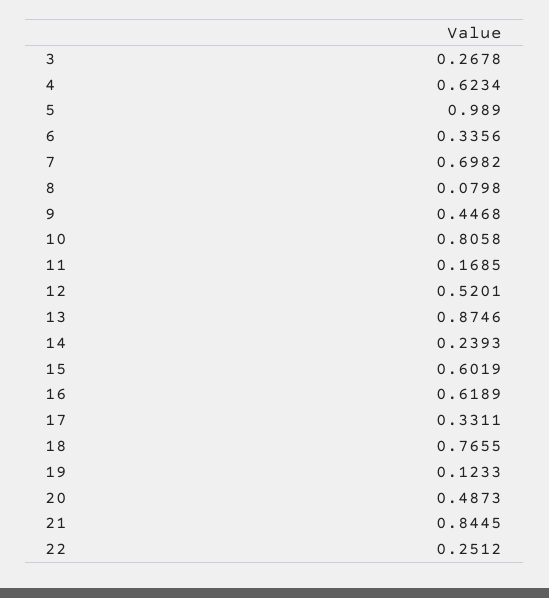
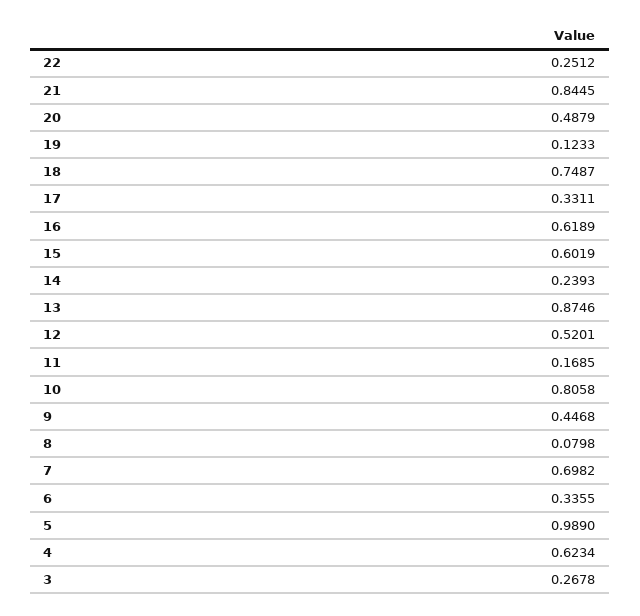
6: 0.3356 -> 0.3355
18: 0.7655 -> 0.7487
20: 0.4873 -> 0.4879

